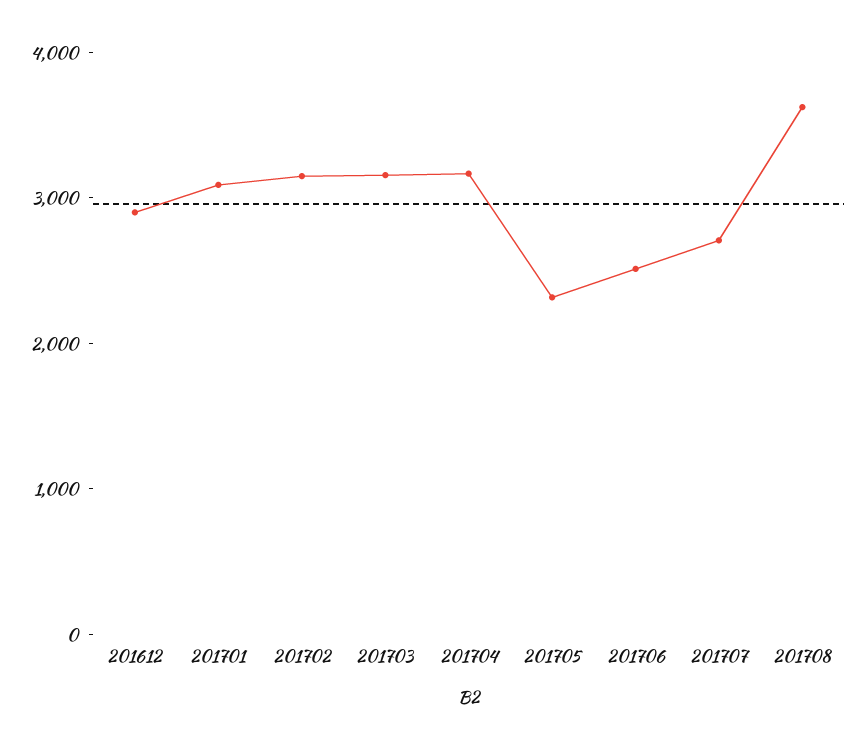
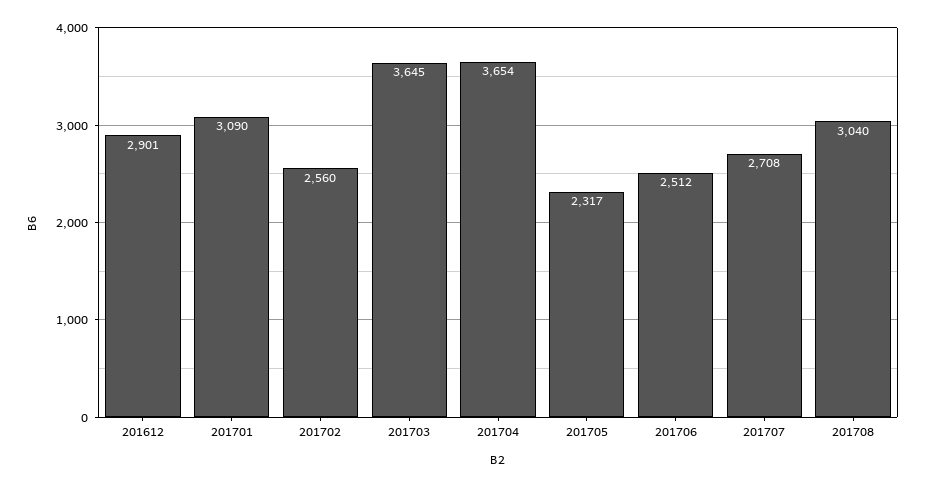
201702: 3200 -> 2560
201703: 3200 -> 3645
201704: 3200 -> 3654
201708: 3600 -> 3040

